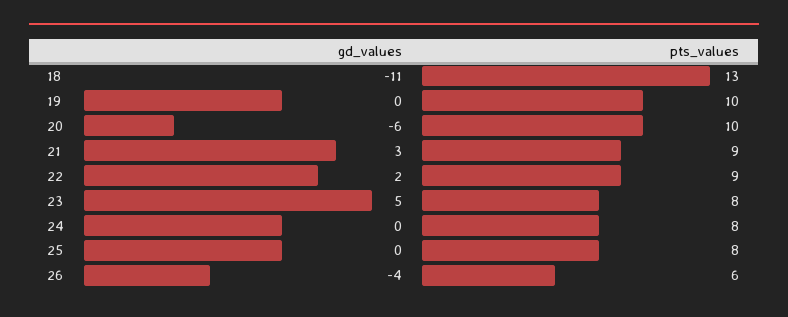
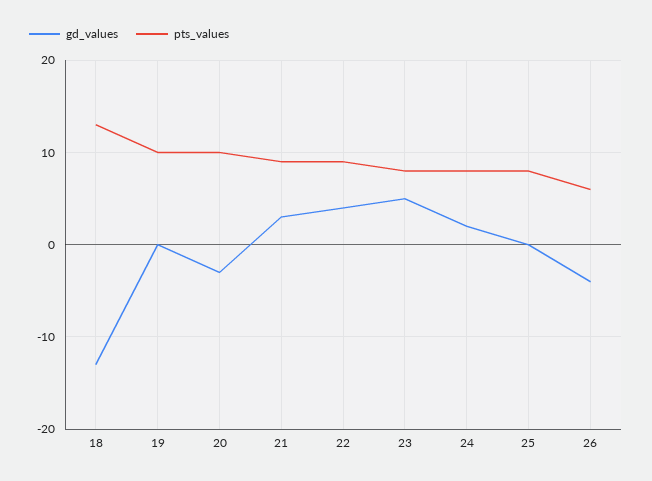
gd_values, 18: -11 -> -13
gd_values, 20: -6 -> -3
gd_values, 22: 2 -> 4
gd_values, 24: 0 -> 2

